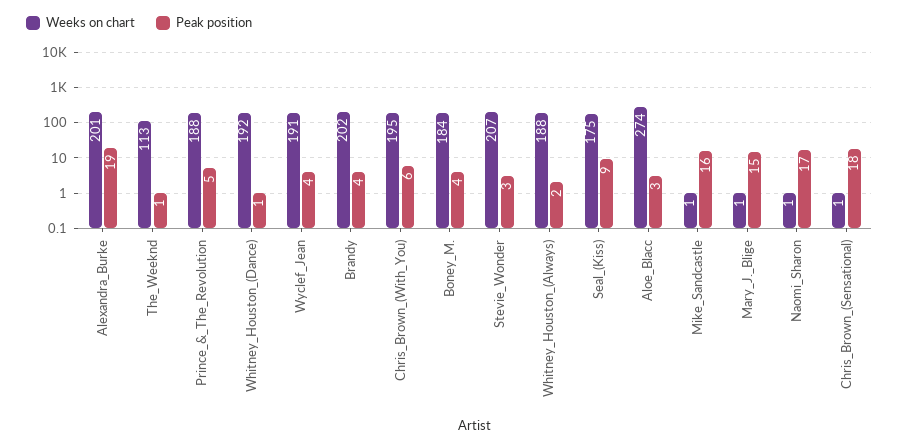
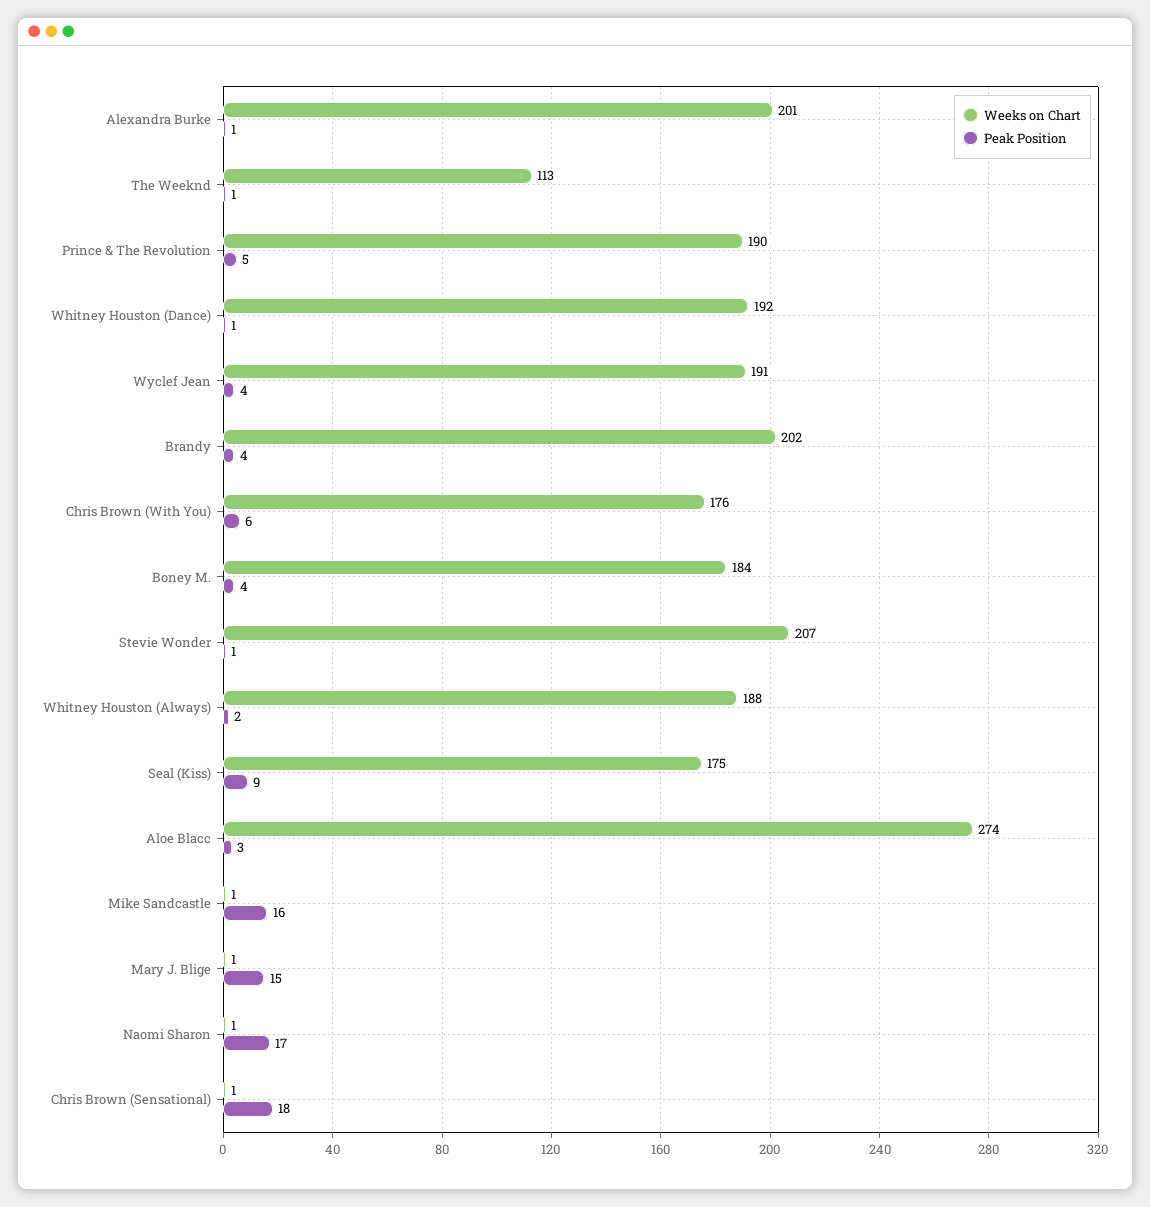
Peak position, Alexandra_Burke: 19 -> 1
Weeks on chart, Prince_&_The_Revolution: 188 -> 190
Weeks on chart, Chris_Brown_(With_You): 195 -> 176
Peak position, Stevie_Wonder: 3 -> 1

